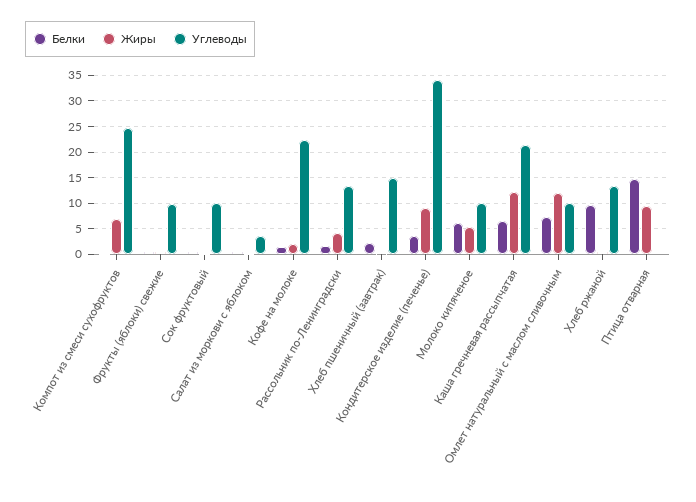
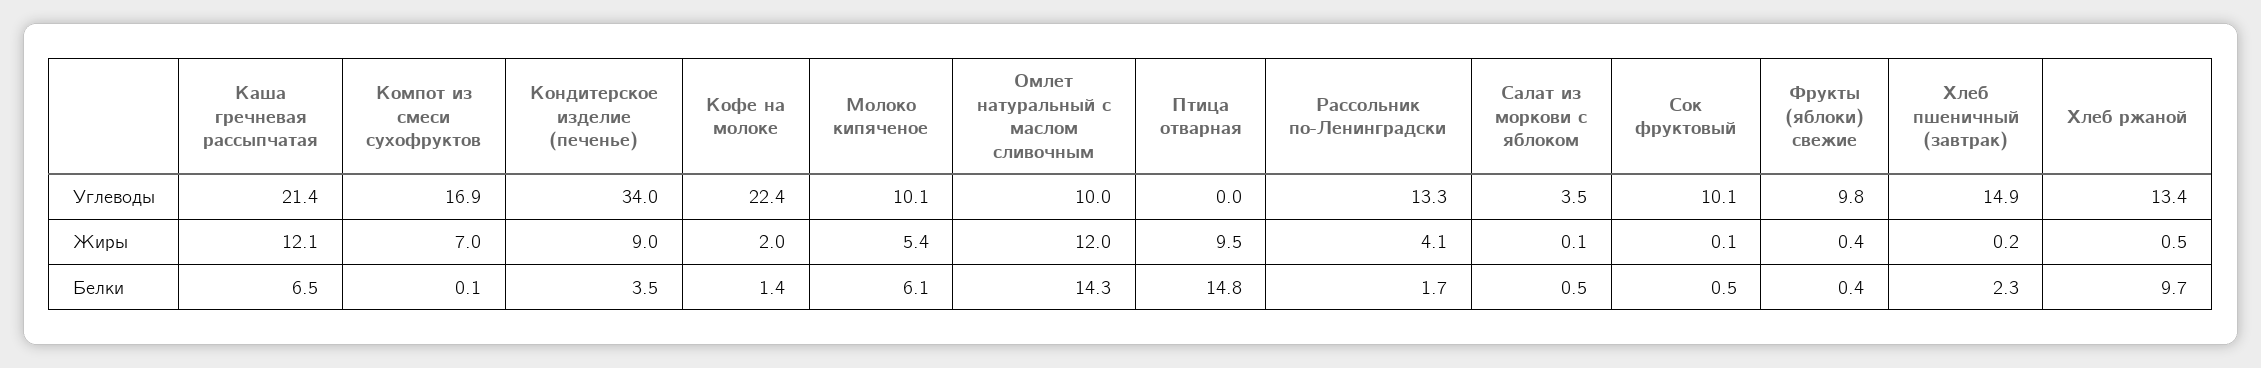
Углеводы, Компот из смеси сухофруктов: 25 -> 16.9
Белки, Омлет натуральный с маслом сливочным: 7.5 -> 14.3

